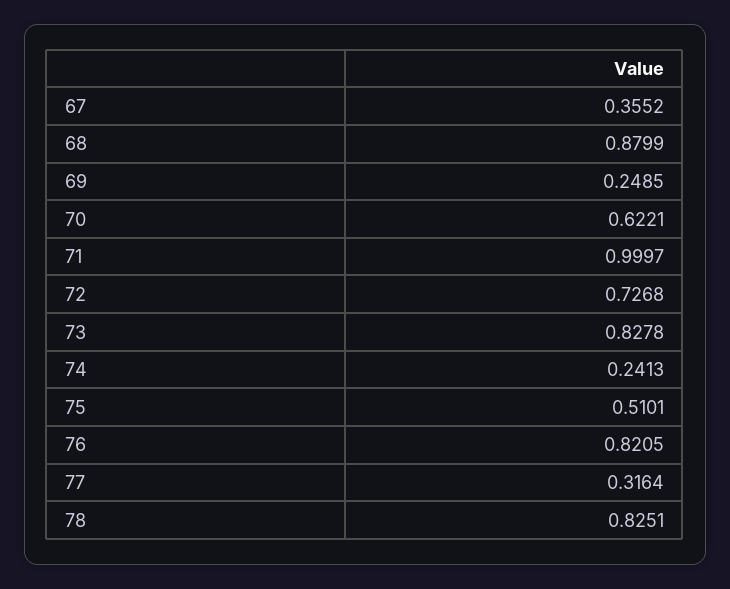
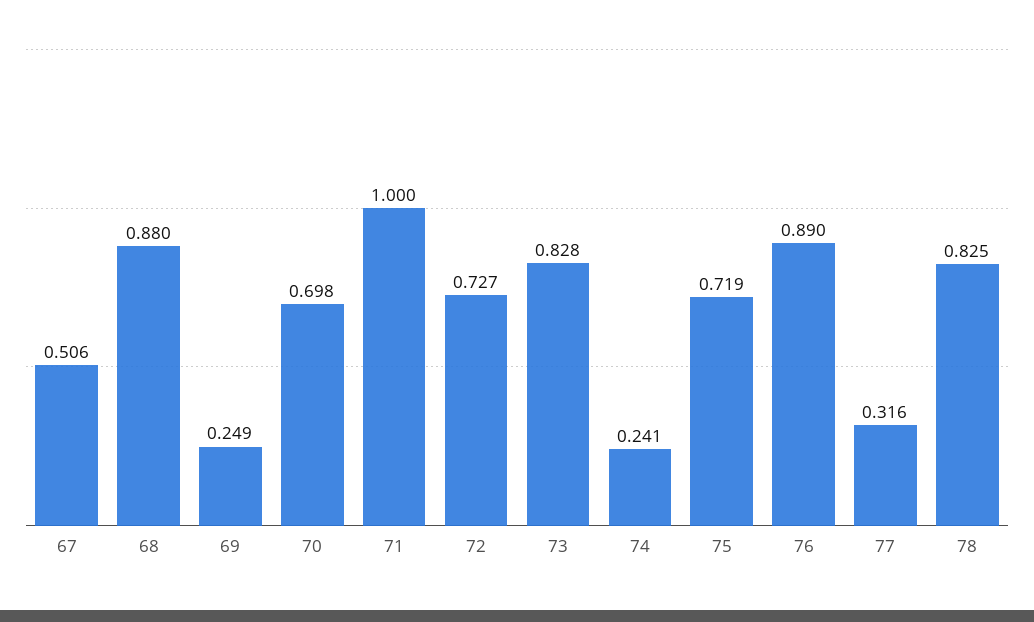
67: 0.3552 -> 0.506
70: 0.6221 -> 0.698
75: 0.5101 -> 0.719
76: 0.8205 -> 0.89

